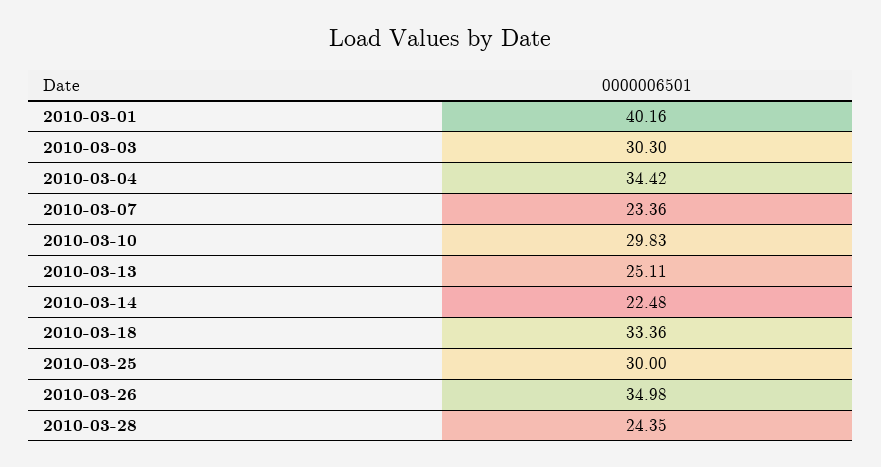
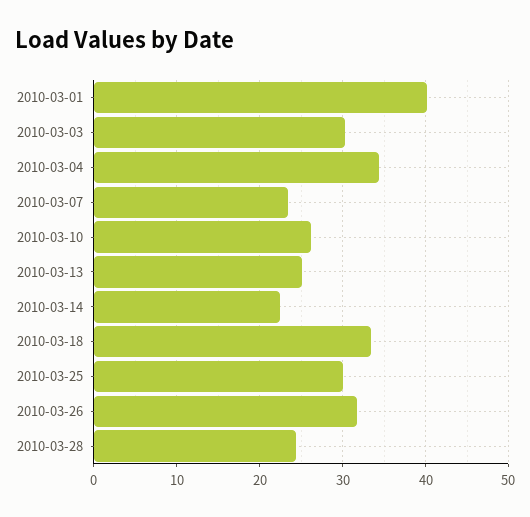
2010-03-10: 29.83 -> 26
2010-03-26: 34.98 -> 32

